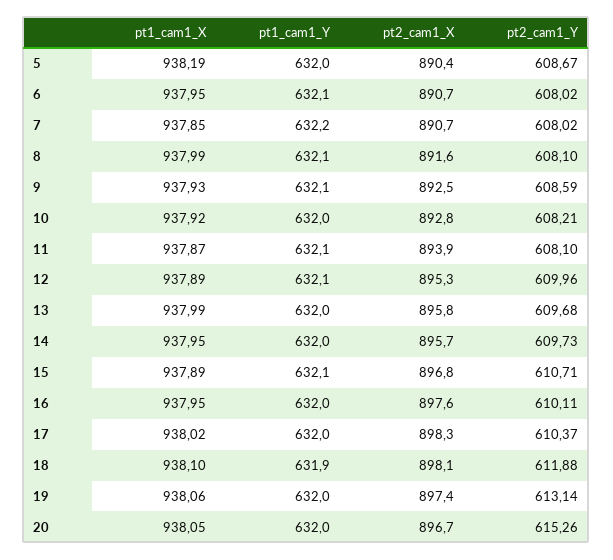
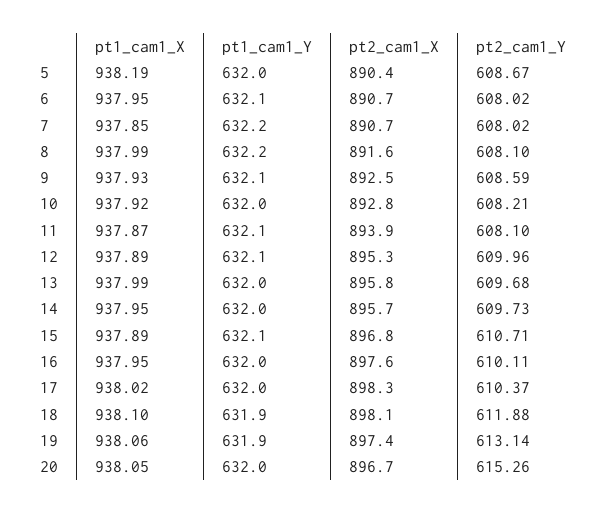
pt1_cam1_Y, 8: 632.1 -> 632.2
pt1_cam1_Y, 19: 632 -> 631.9

